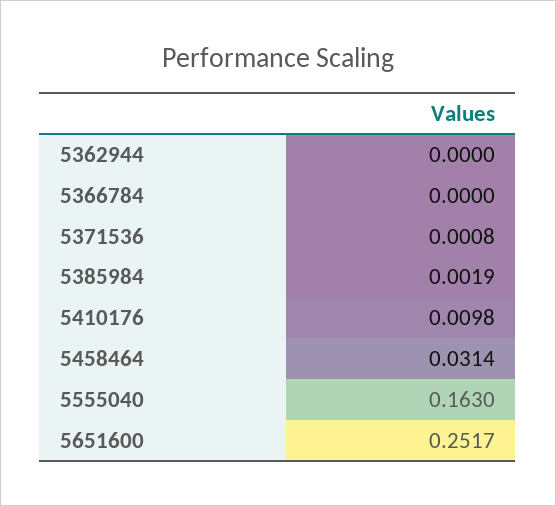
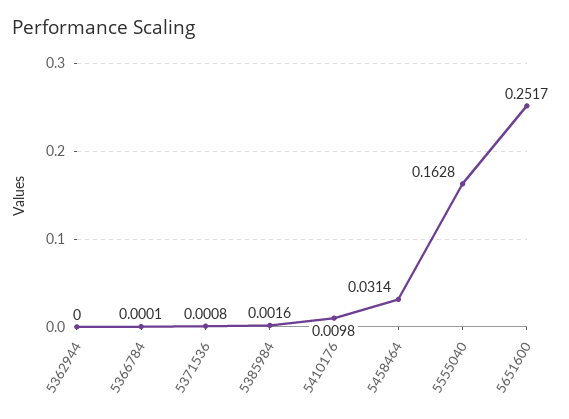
5366784: 0 -> 0.0001
5385984: 0.0019 -> 0.0016
5555040: 0.163 -> 0.1628

